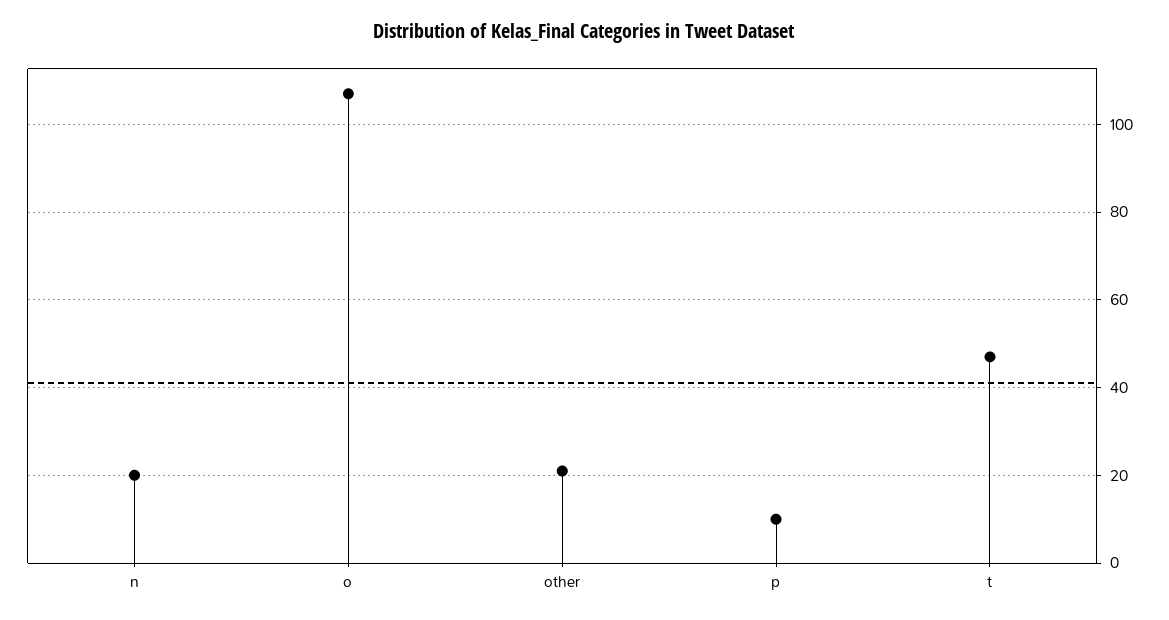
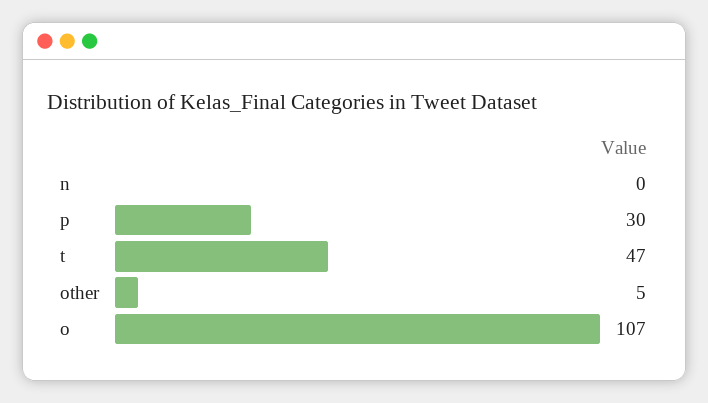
n: 20 -> 0
other: 20 -> 5
p: 10 -> 30

